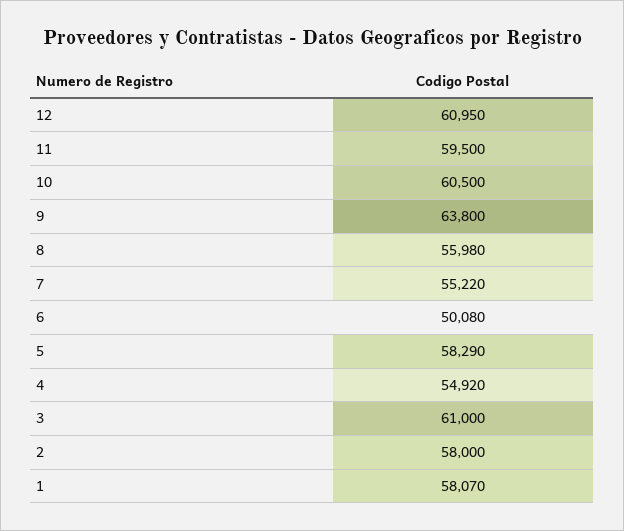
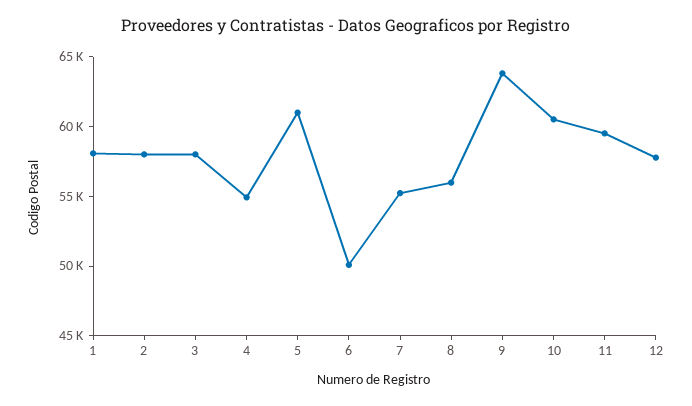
12: 60950 -> 58000
5: 58290 -> 61000
3: 61000 -> 58000

